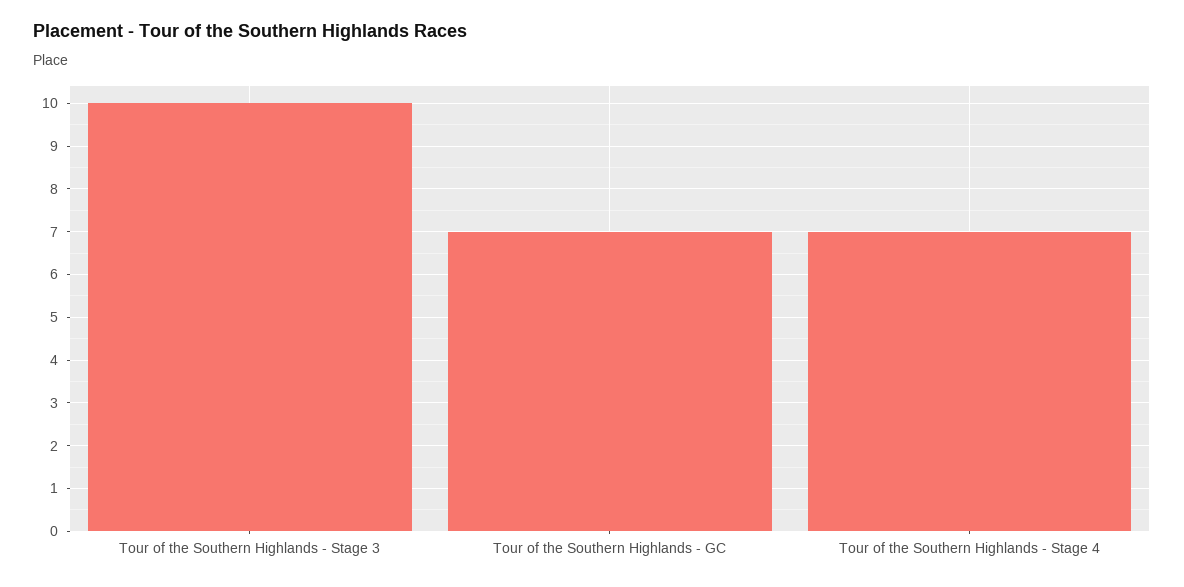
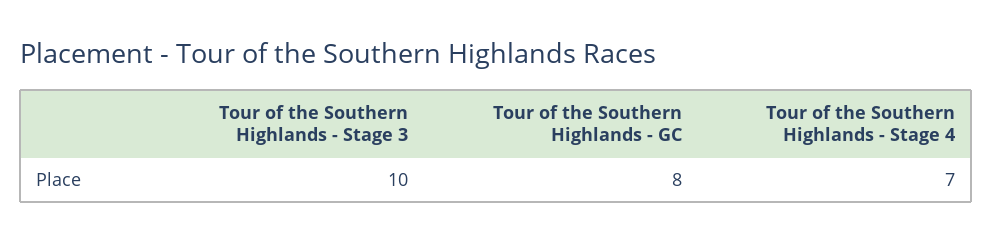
Tour of the Southern Highlands - GC: 7 -> 8

